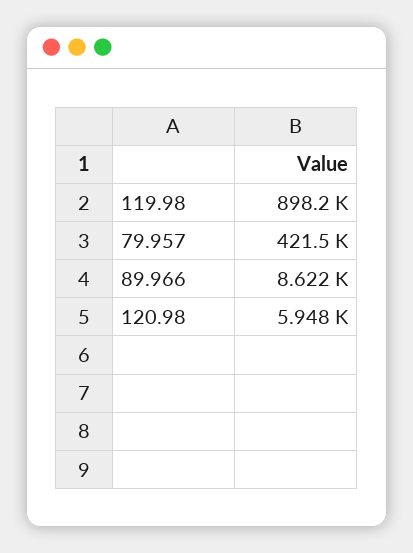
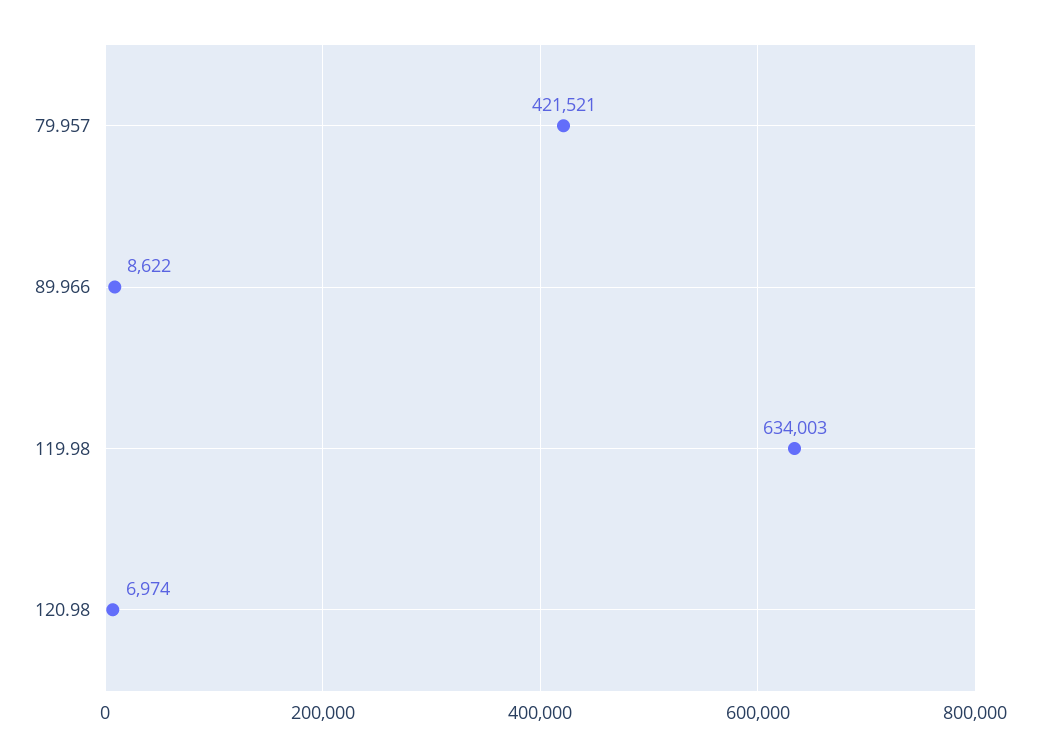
119.98: 898200 -> 634003
120.98: 5948 -> 6974

